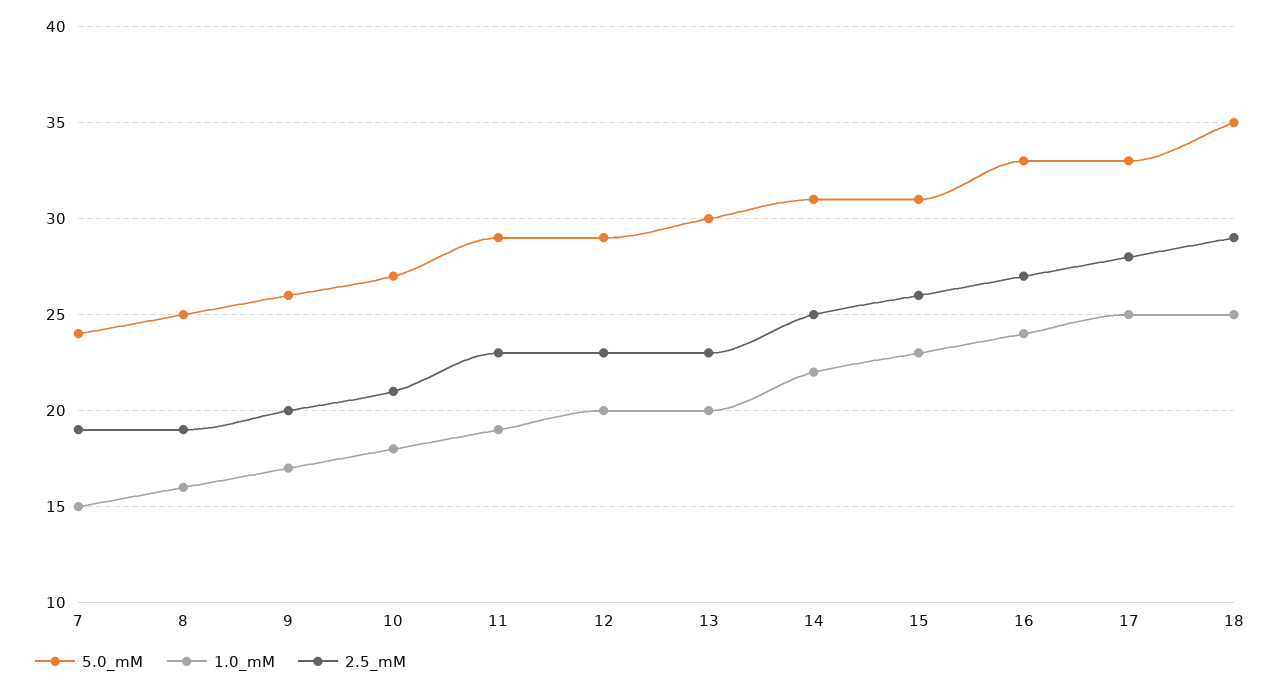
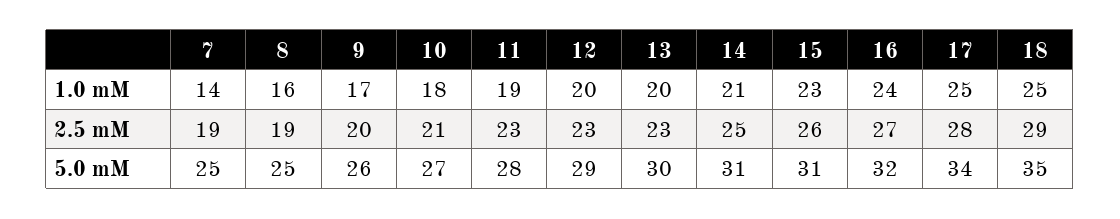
5.0_mM, 7: 24 -> 25
1.0_mM, 7: 15 -> 14
5.0_mM, 11: 29 -> 28
1.0_mM, 14: 22 -> 21
5.0_mM, 16: 33 -> 32
5.0_mM, 17: 33 -> 34

